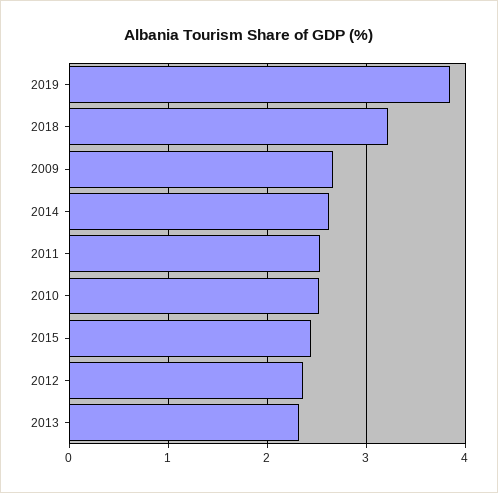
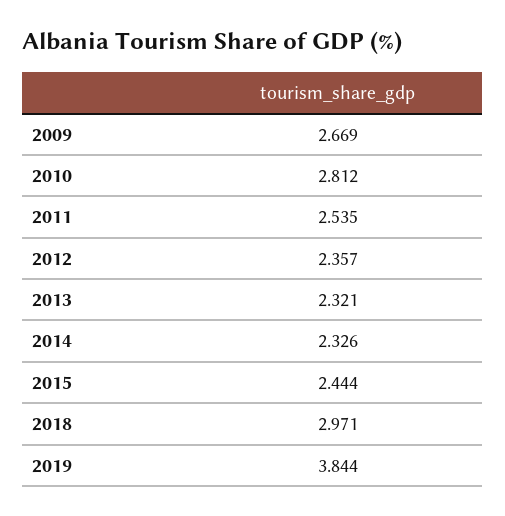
2018: 3.2 -> 2.971
2014: 2.6 -> 2.326
2010: 2.5 -> 2.812

